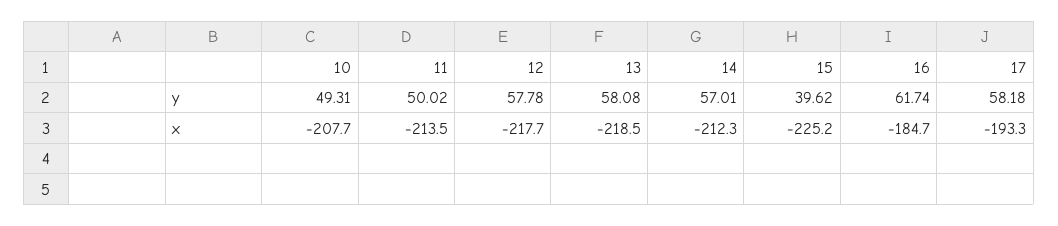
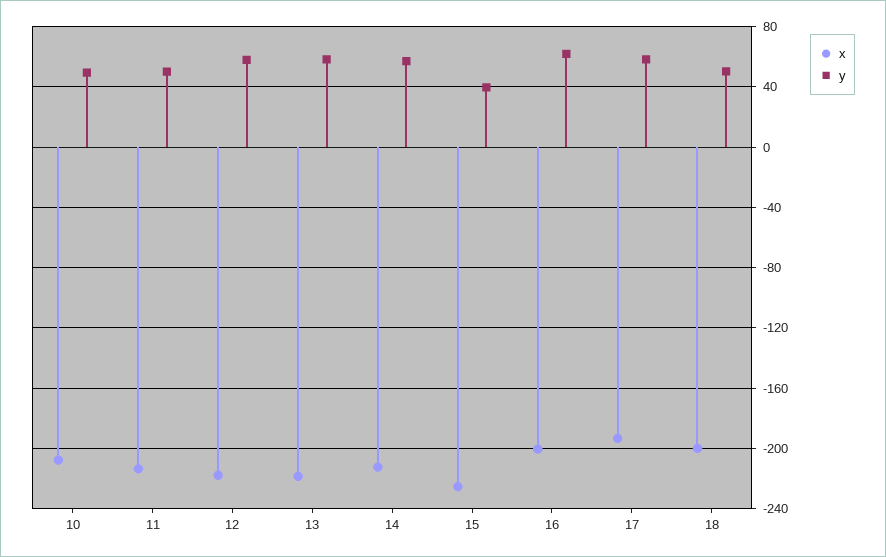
x, 16: -184.7 -> -200
x, 18: none -> -200
y, 18: none -> 50

